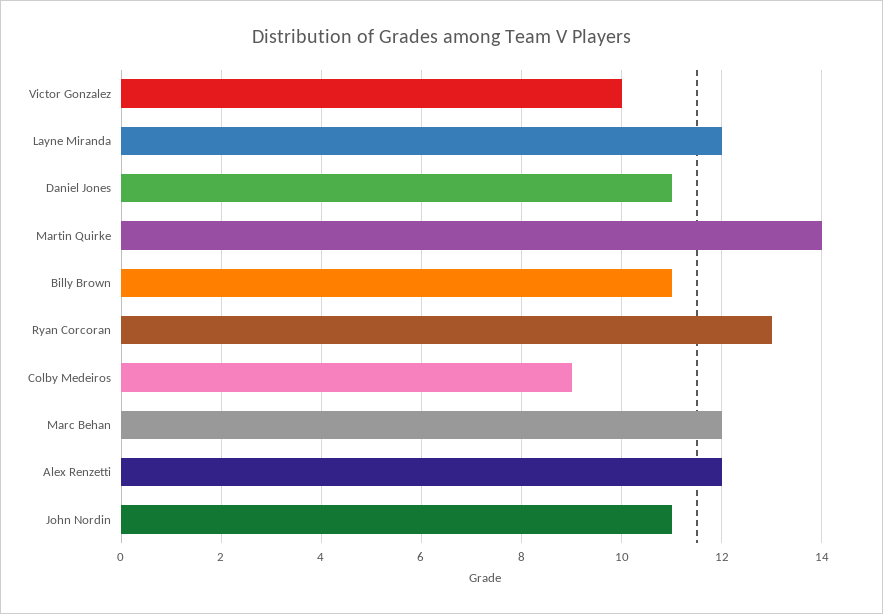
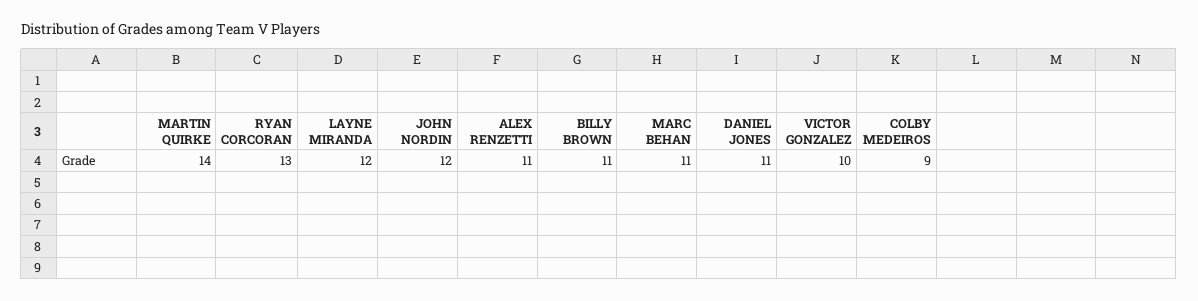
Marc Behan: 12 -> 11
Alex Renzetti: 12 -> 11
John Nordin: 11 -> 12

